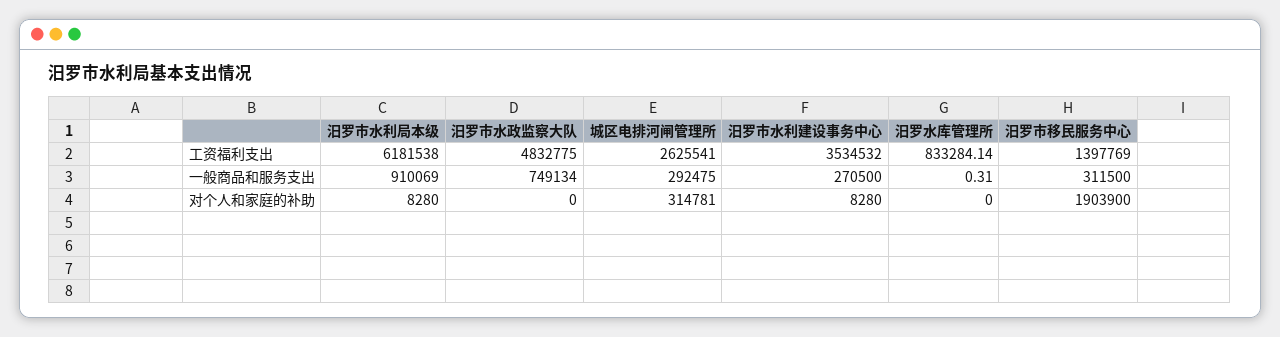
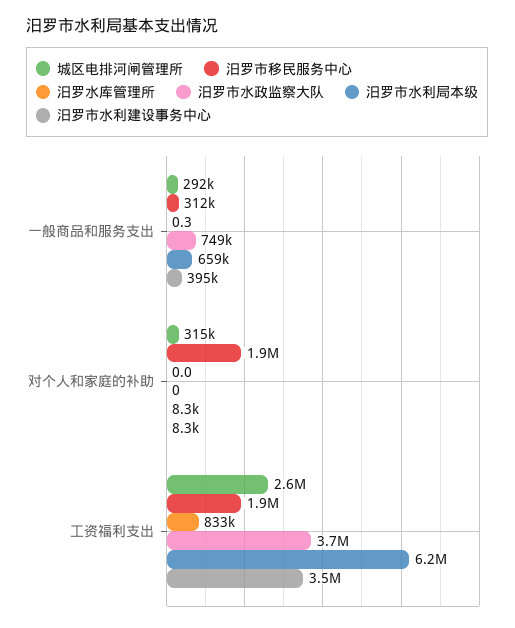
汨罗市水政监察大队, 工资福利支出: 4832775 -> 3700000
汨罗市移民服务中心, 工资福利支出: 1397769 -> 1900000
汨罗市水利局本级, 一般商品和服务支出: 910069 -> 659000
汨罗市水利建设事务中心, 一般商品和服务支出: 270500 -> 395000

